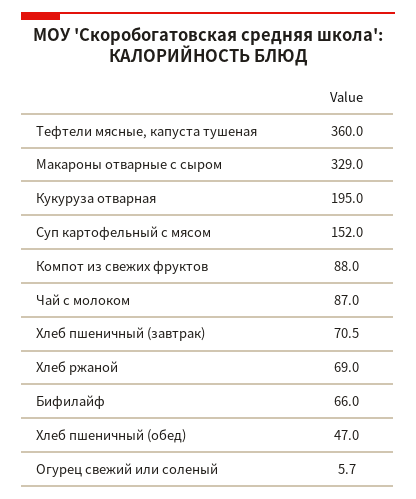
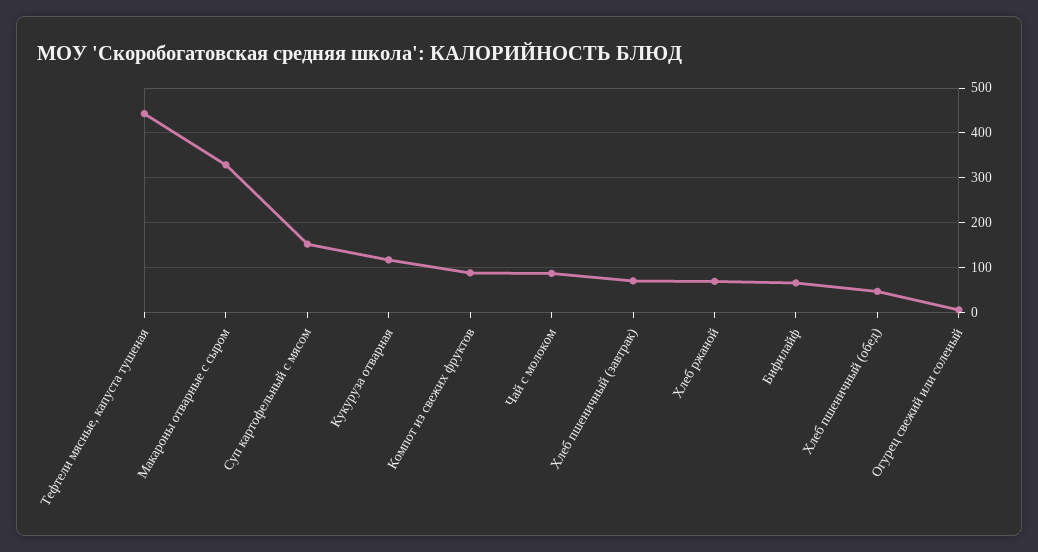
Тефтели мясные, капуста тушеная: 360 -> 440
Кукуруза отварная: 195 -> 120

